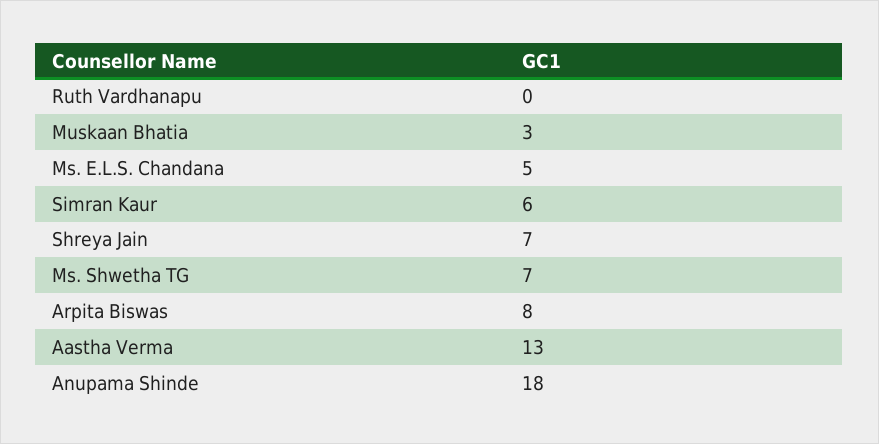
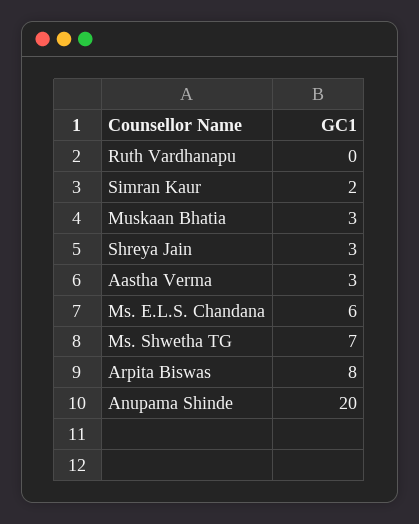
Ms. E.L.S. Chandana: 5 -> 6
Simran Kaur: 6 -> 2
Shreya Jain: 7 -> 3
Aastha Verma: 13 -> 3
Anupama Shinde: 18 -> 20

